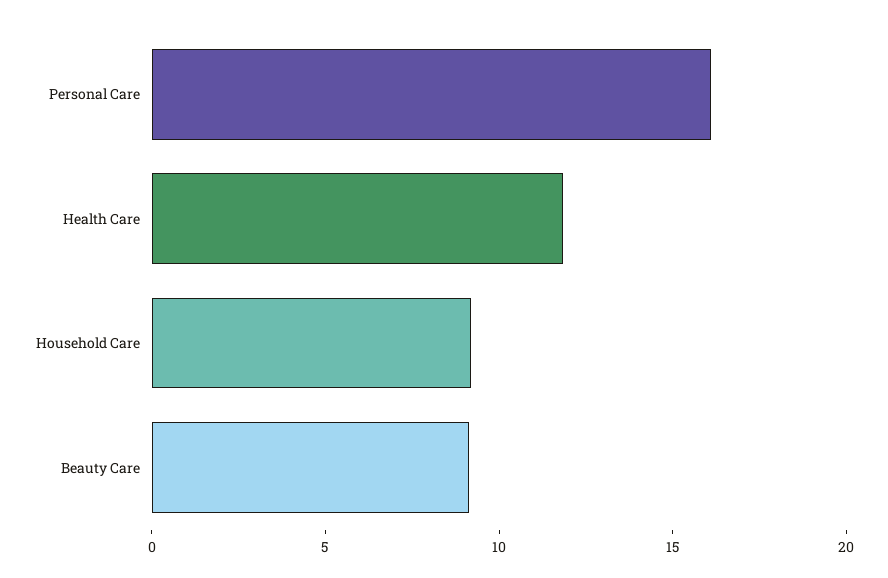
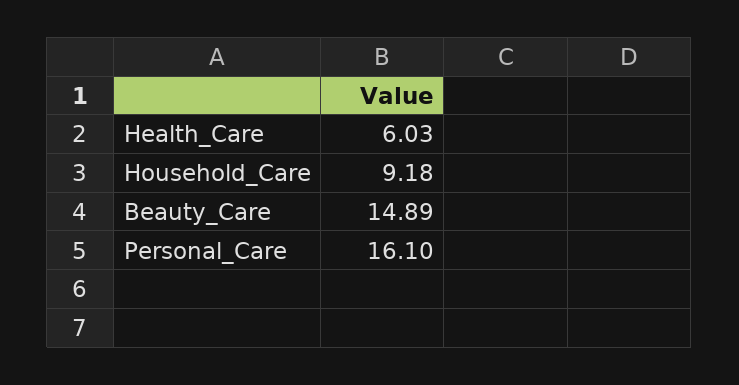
Health Care: 12 -> 6.03
Beauty Care: 9 -> 14.89

